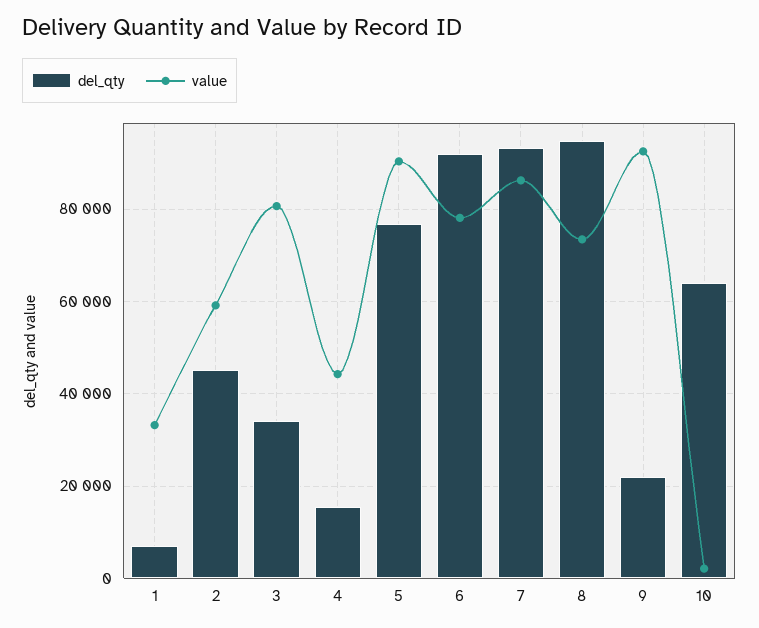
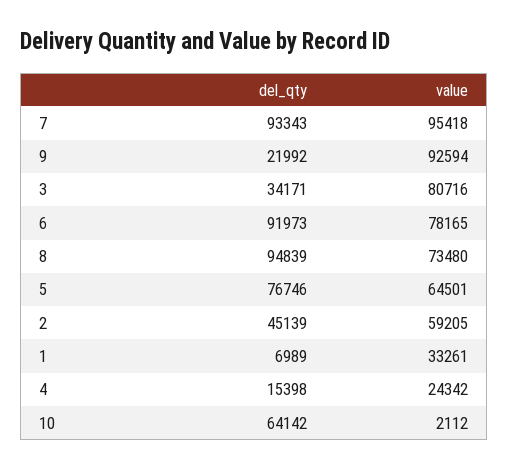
value, 4: 44000 -> 24342
value, 5: 90000 -> 64501
value, 7: 86000 -> 95418

